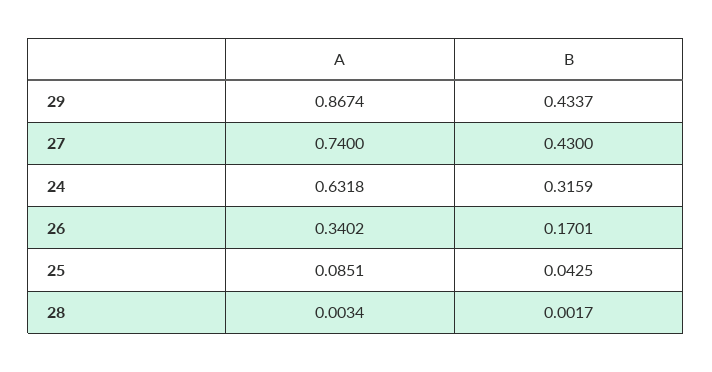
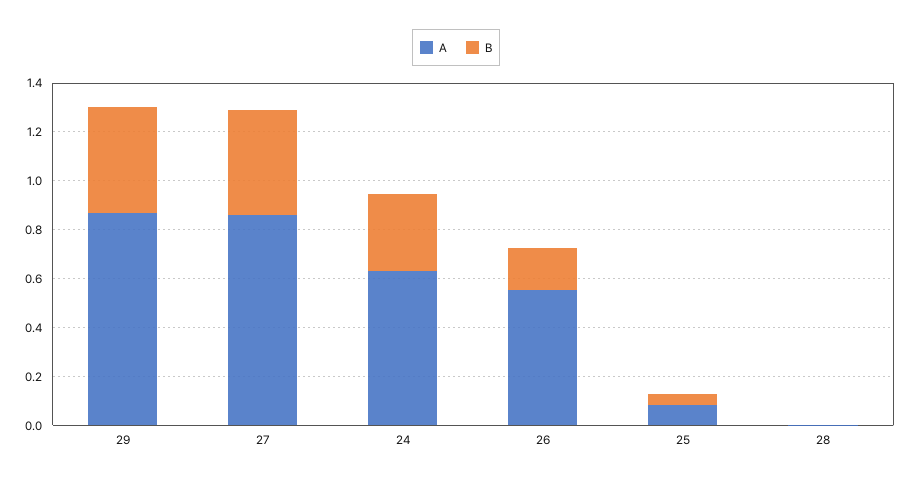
A, 27: 0.74 -> 0.85
A, 26: 0.3402 -> 0.55

